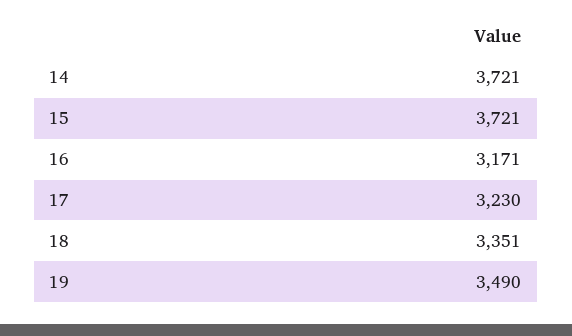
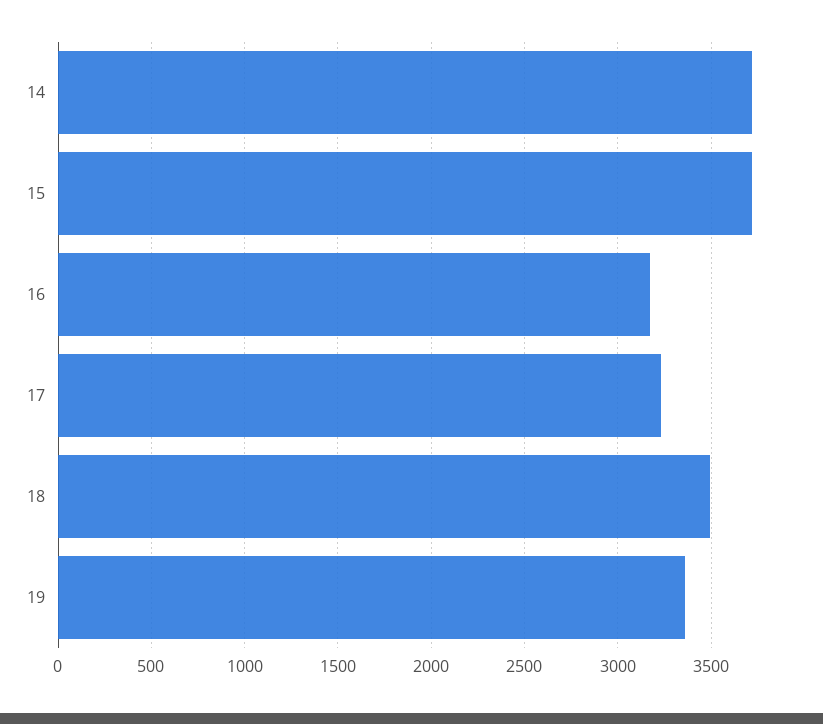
18: 3351 -> 3500
19: 3490 -> 3350

